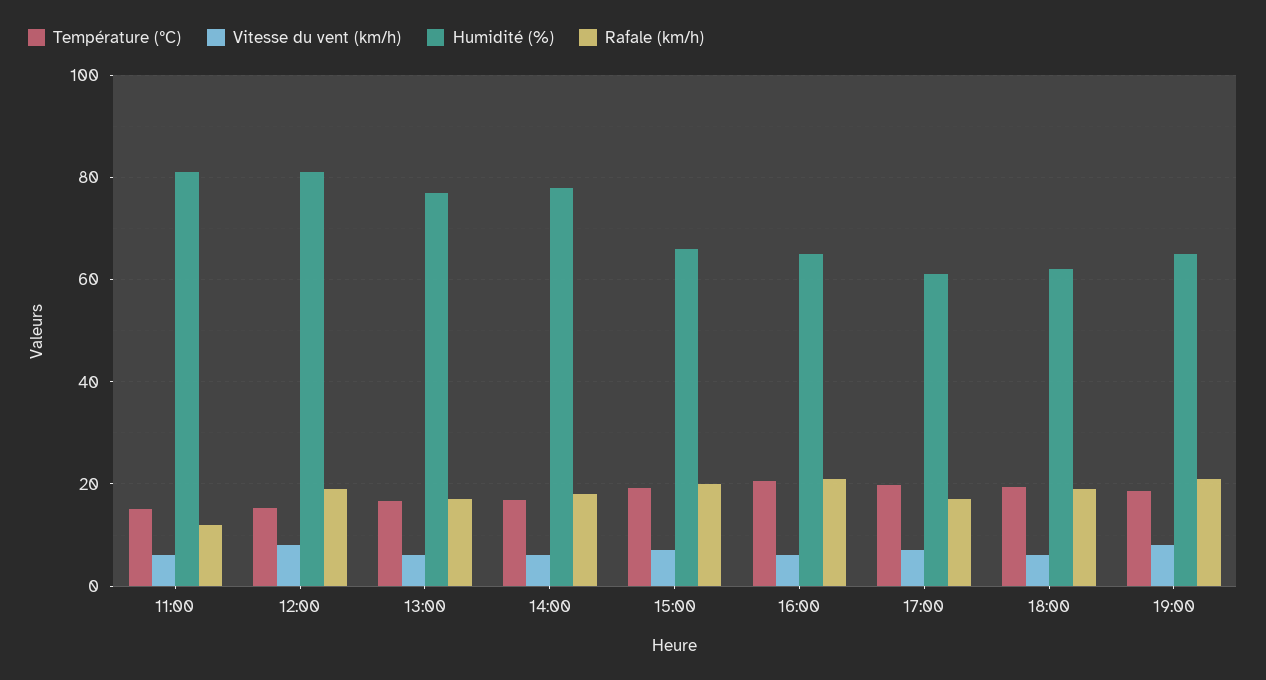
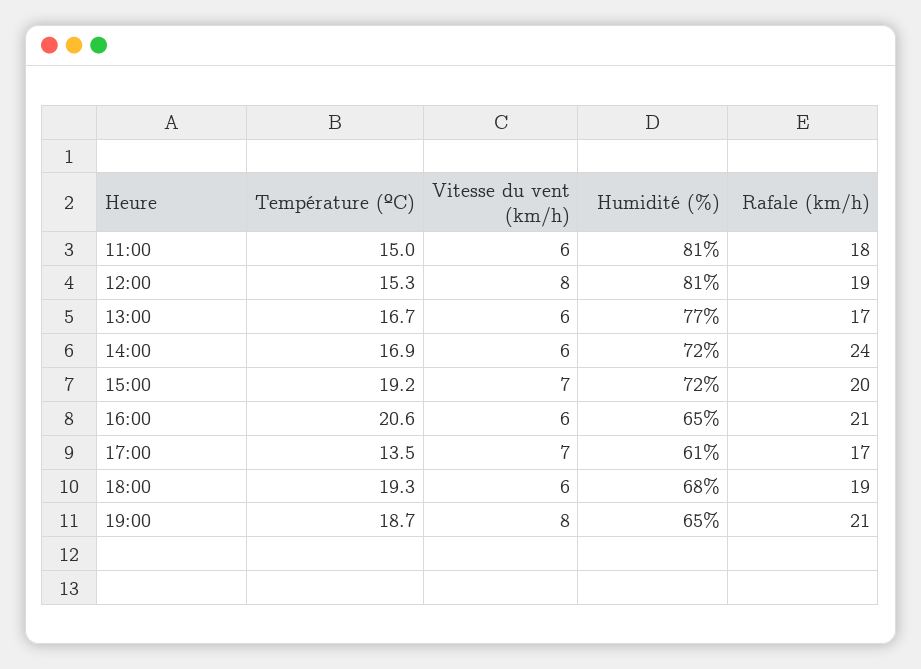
Rafale (km/h), 11:00: 12 -> 18
Humidité (%), 14:00: 78 -> 72
Rafale (km/h), 14:00: 18 -> 24
Humidité (%), 15:00: 66 -> 72
Température (ºC), 17:00: 20 -> 13.5
Humidité (%), 18:00: 62 -> 68

